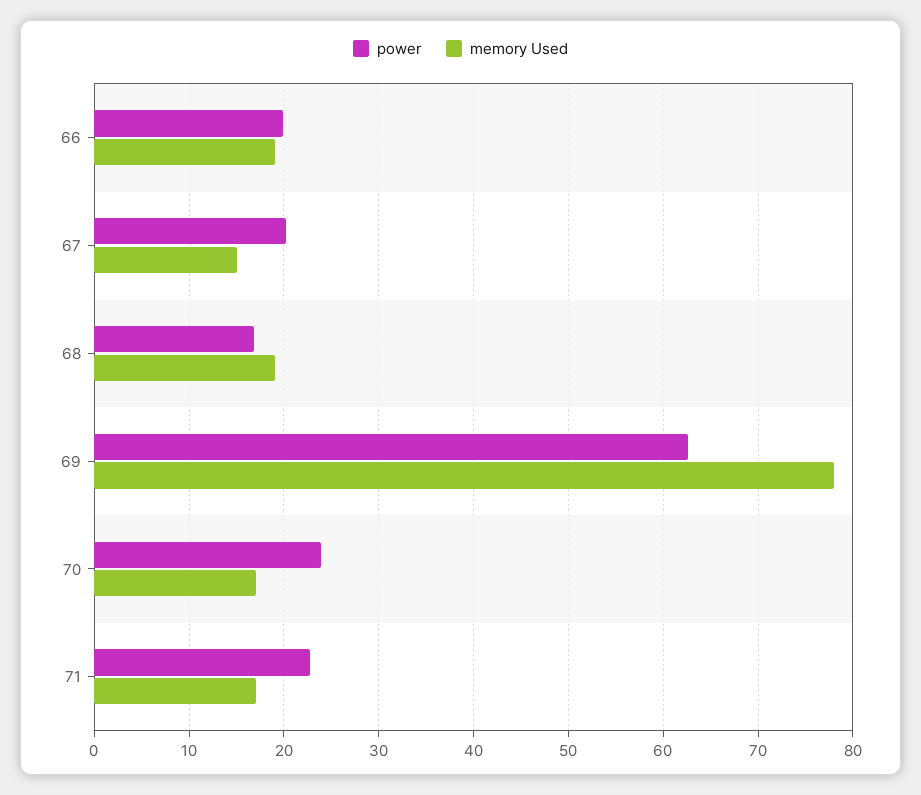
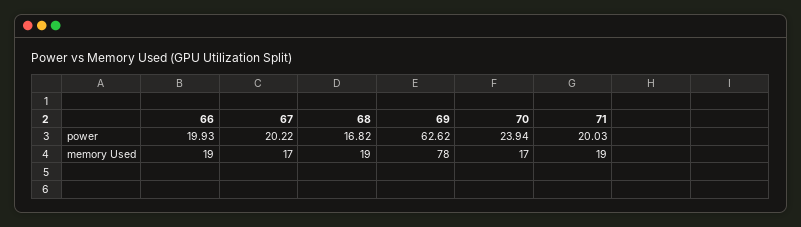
memory Used, 67: 15 -> 17
power, 71: 23 -> 20.03
memory Used, 71: 17 -> 19

